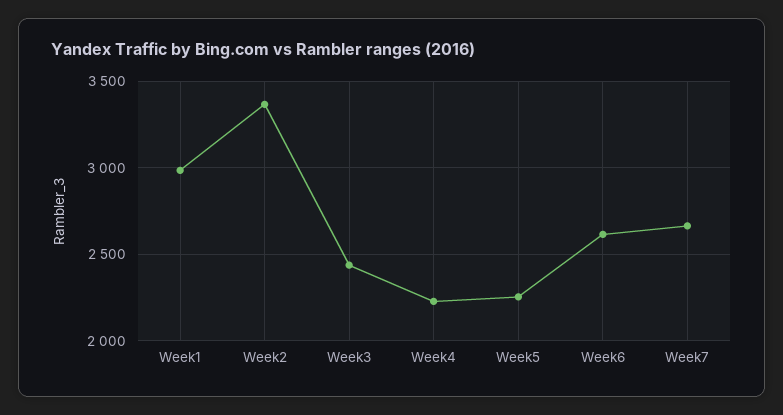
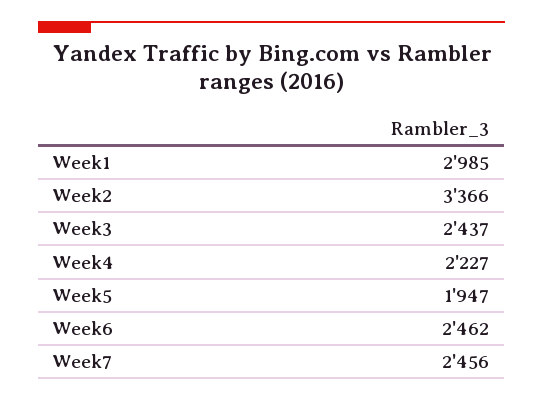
Week5: 2250 -> 1947
Week6: 2600 -> 2462
Week7: 2650 -> 2456

